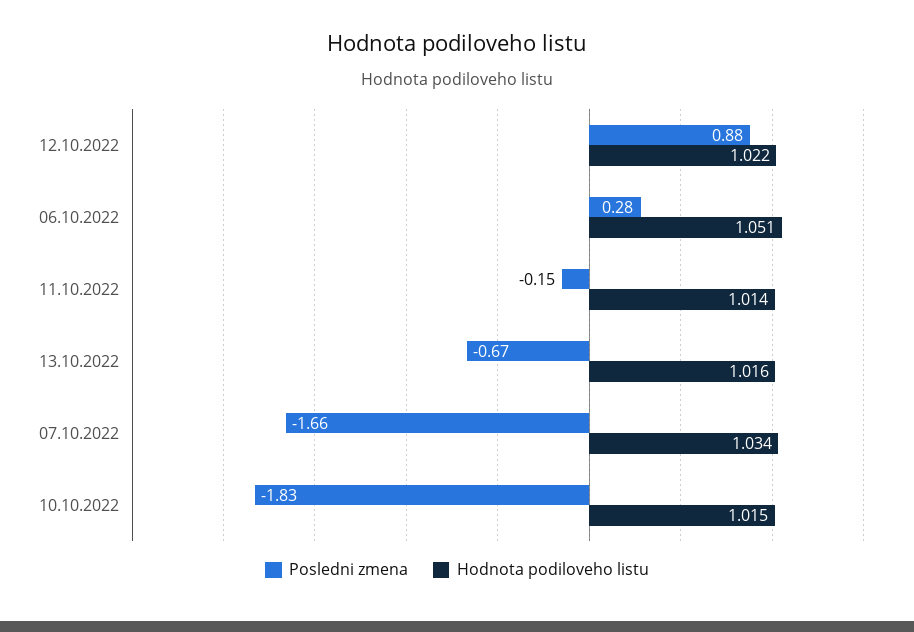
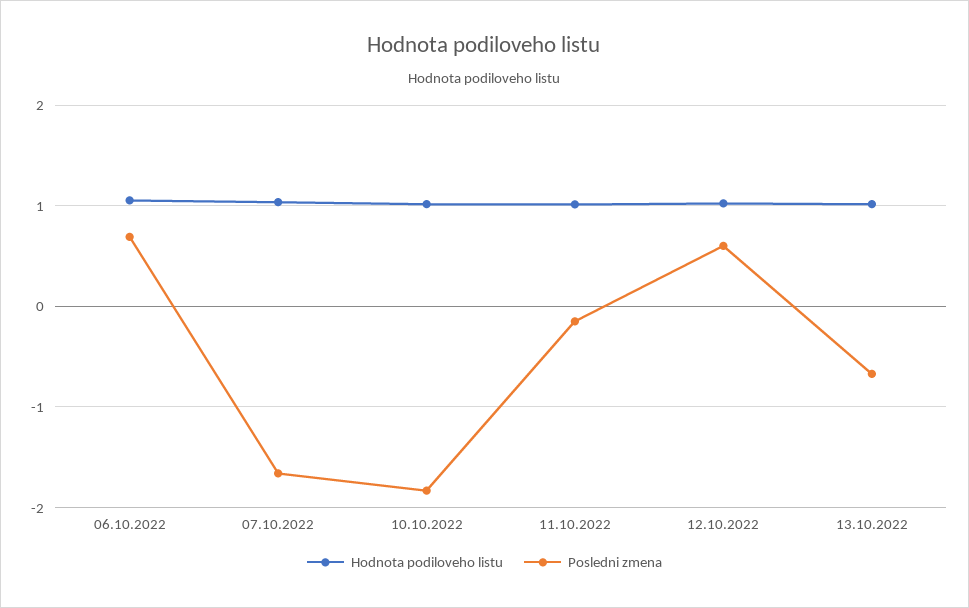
Posledni zmena, 12.10.2022: 0.88 -> 0.6
Posledni zmena, 06.10.2022: 0.28 -> 0.7

